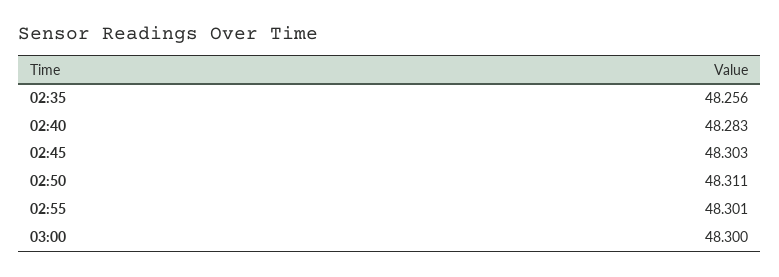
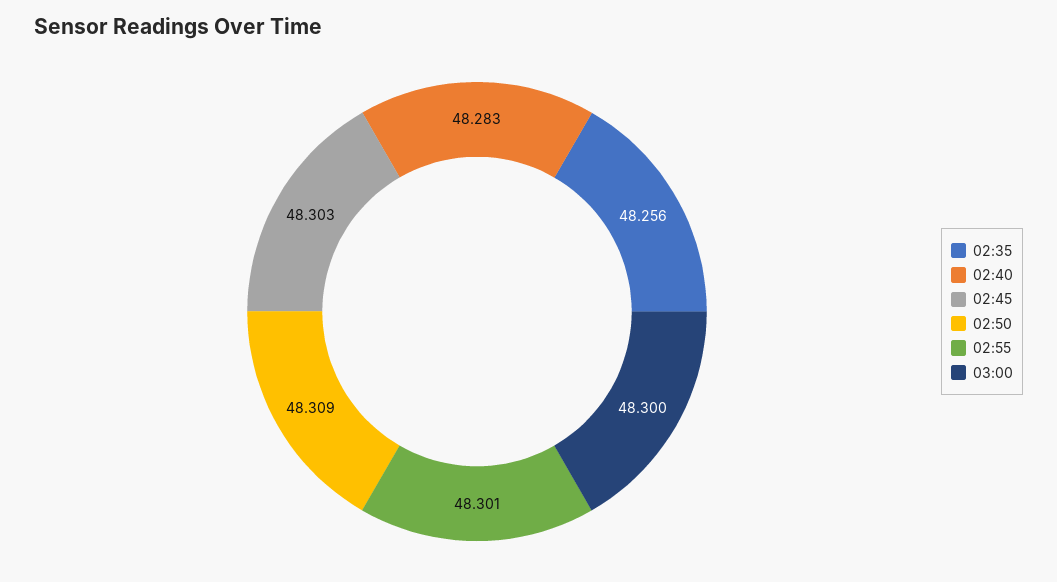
02:50: 48.311 -> 48.309

